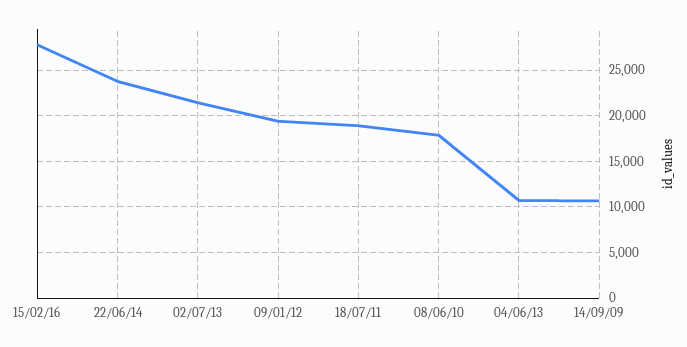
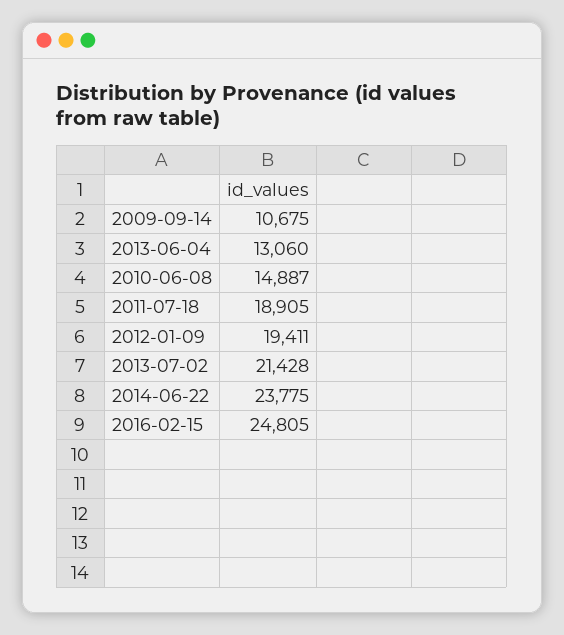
15/02/16: 28000 -> 24805
08/06/10: 18000 -> 14887
04/06/13: 11000 -> 13060

